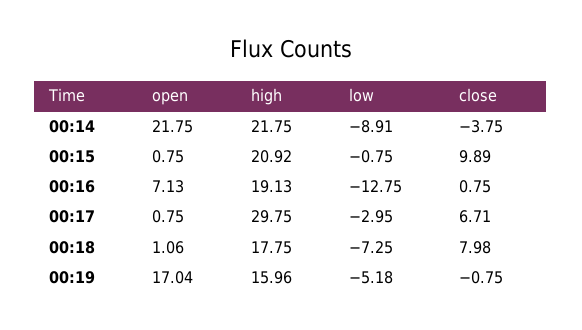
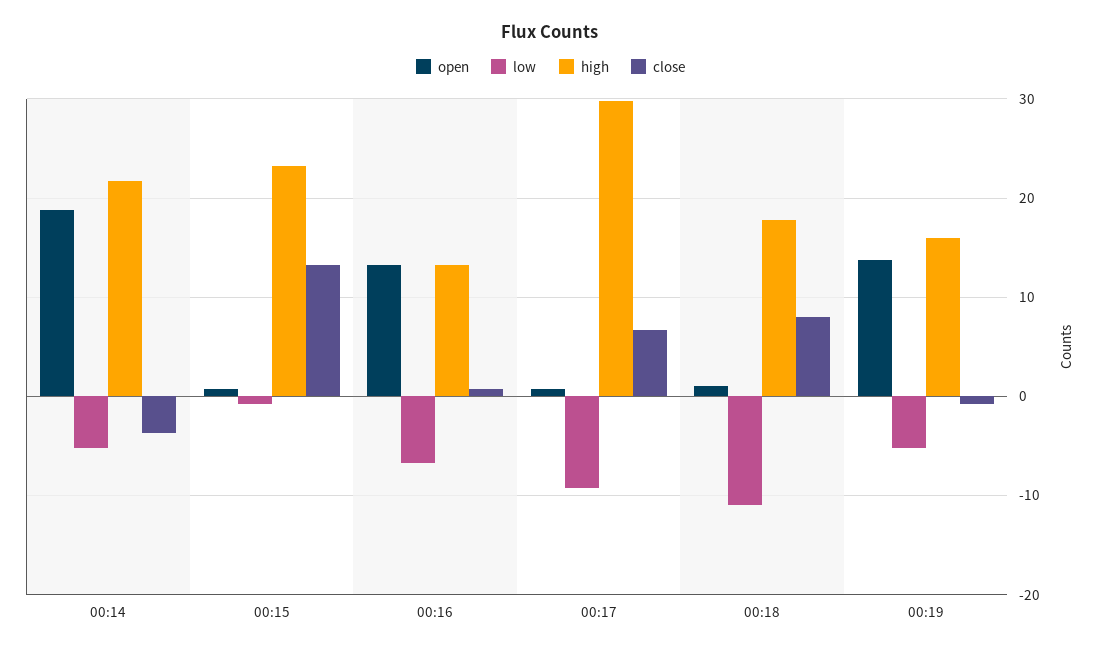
open, 00:14: 21.75 -> 19
low, 00:14: -8.91 -> -5
high, 00:15: 20.92 -> 23
close, 00:15: 9.89 -> 13
open, 00:16: 7.13 -> 13
high, 00:16: 19.13 -> 13
low, 00:16: -12.75 -> -7
low, 00:17: -2.95 -> -9
low, 00:18: -7.25 -> -11
open, 00:19: 17.04 -> 14

